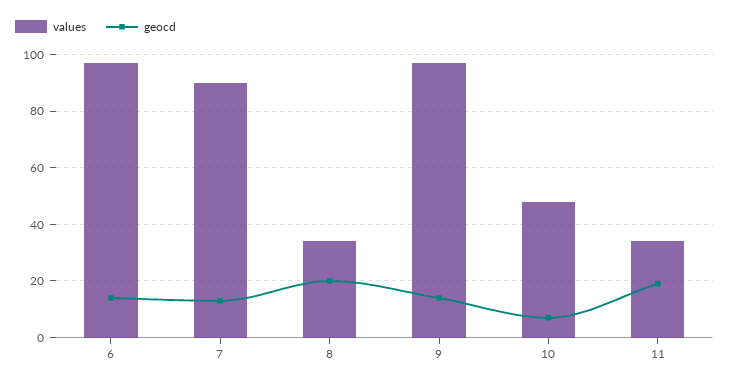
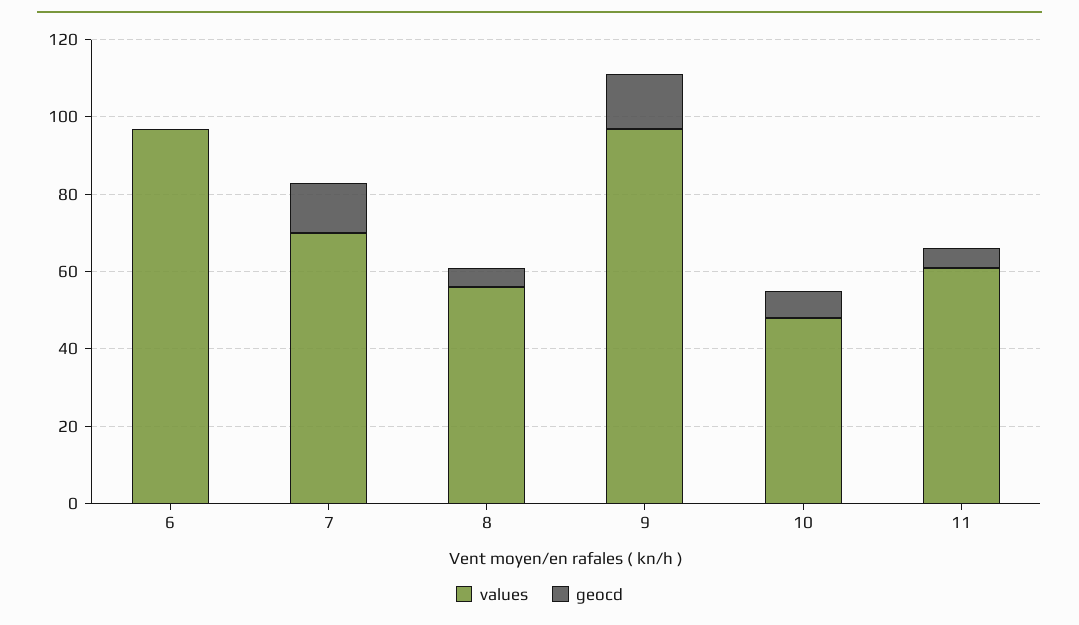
geocd, 6: 15 -> 0
values, 7: 90 -> 70
values, 8: 35 -> 55
geocd, 8: 20 -> 5
values, 11: 35 -> 60
geocd, 11: 20 -> 5

